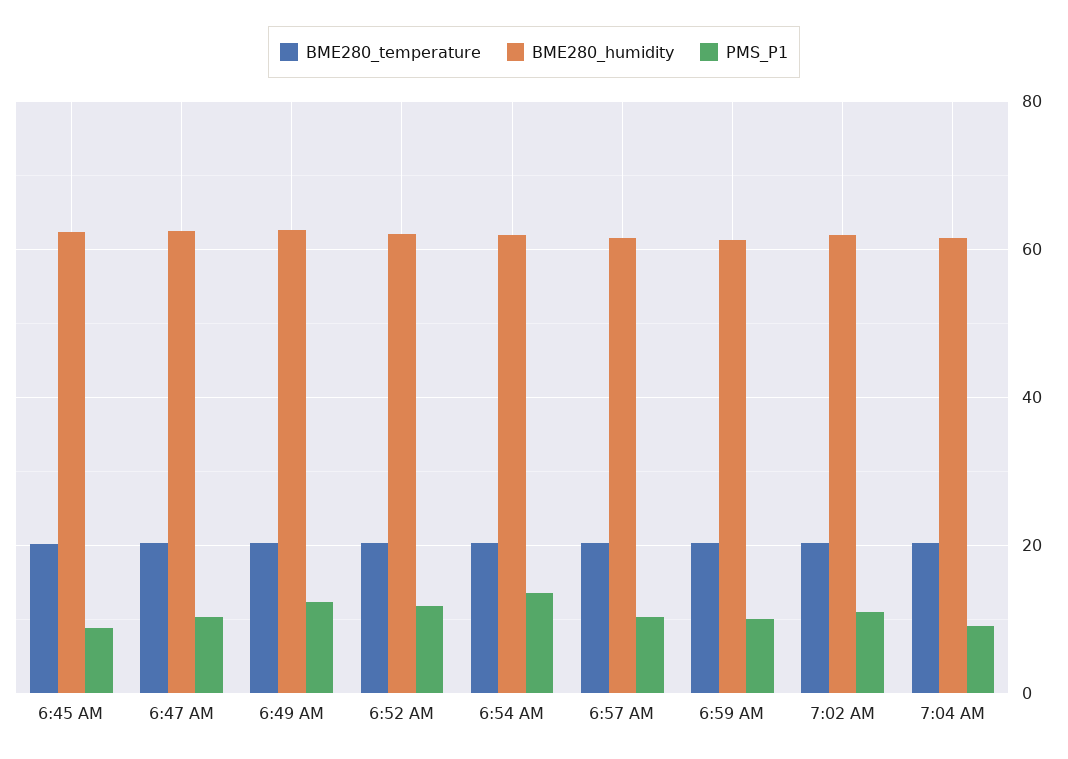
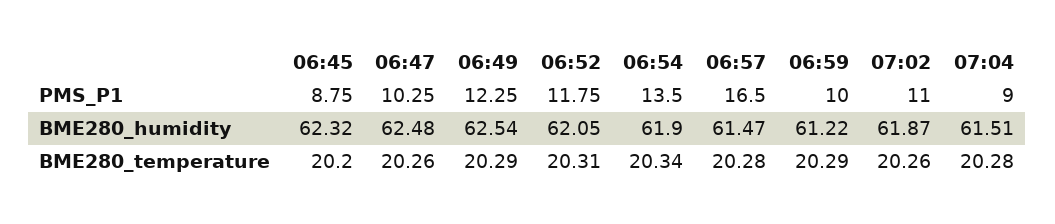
PMS_P1, 6:57 AM: 10 -> 16.5

